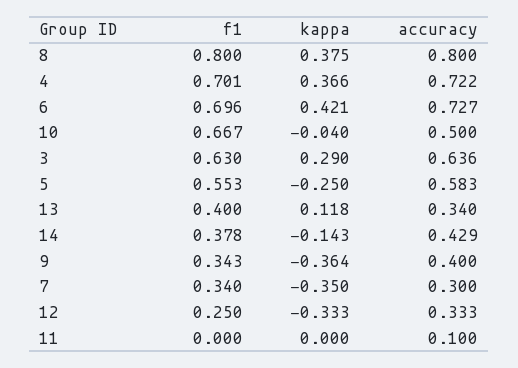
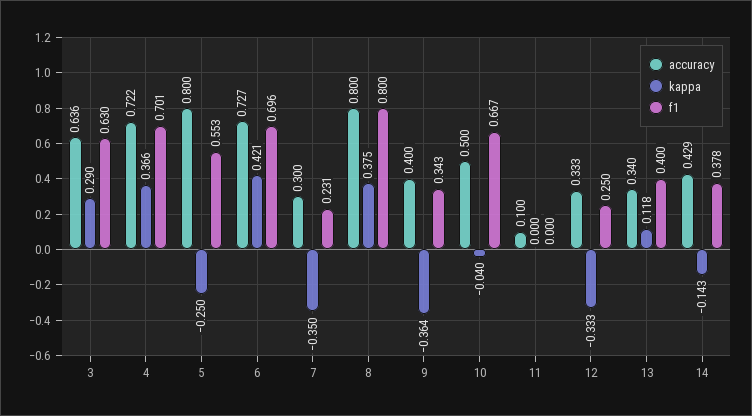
accuracy, 5: 0.583 -> 0.8
f1, 7: 0.34 -> 0.231

